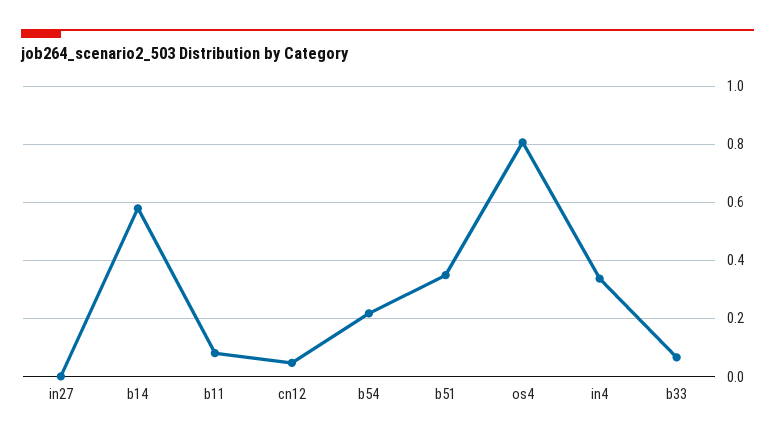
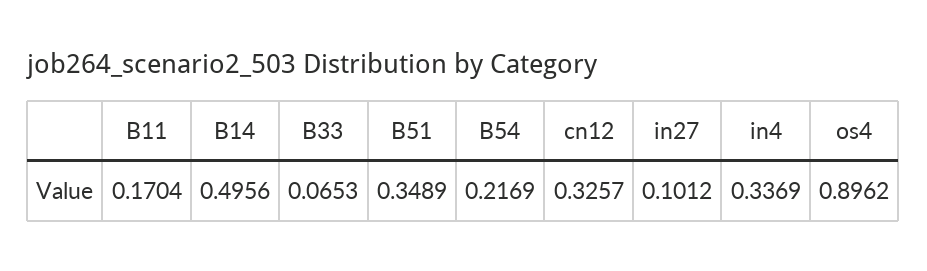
in27: 0 -> 0.1012
b14: 0.575 -> 0.4956
b11: 0.075 -> 0.1704
cn12: 0.05 -> 0.3257
os4: 0.8 -> 0.8962

